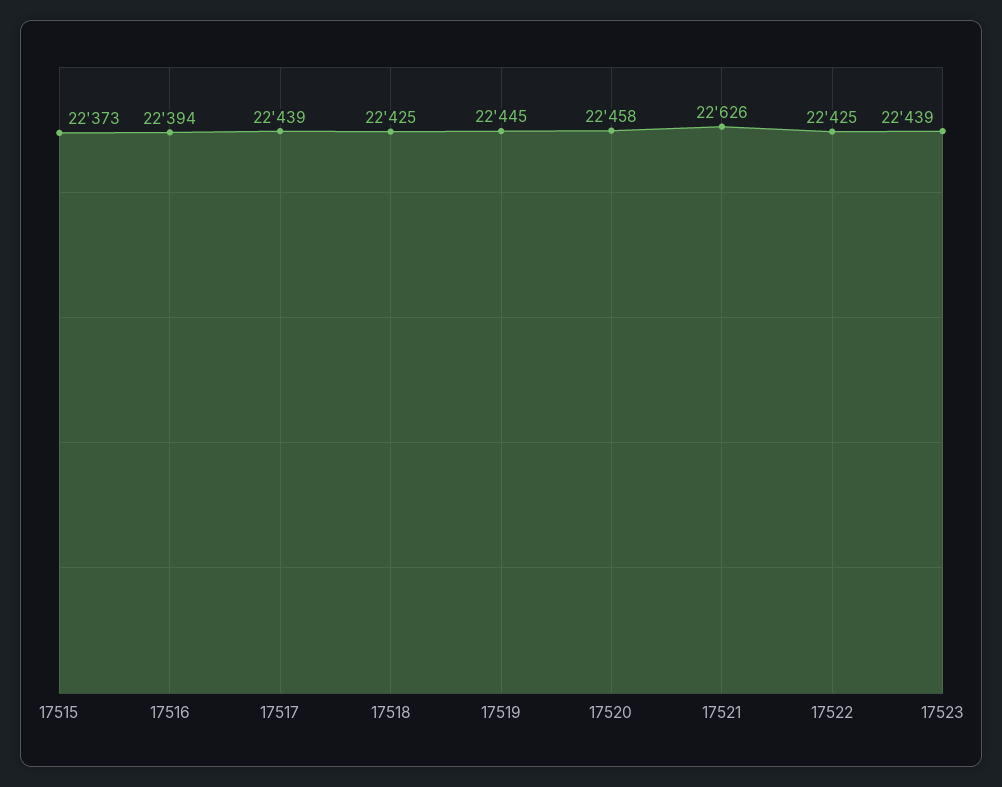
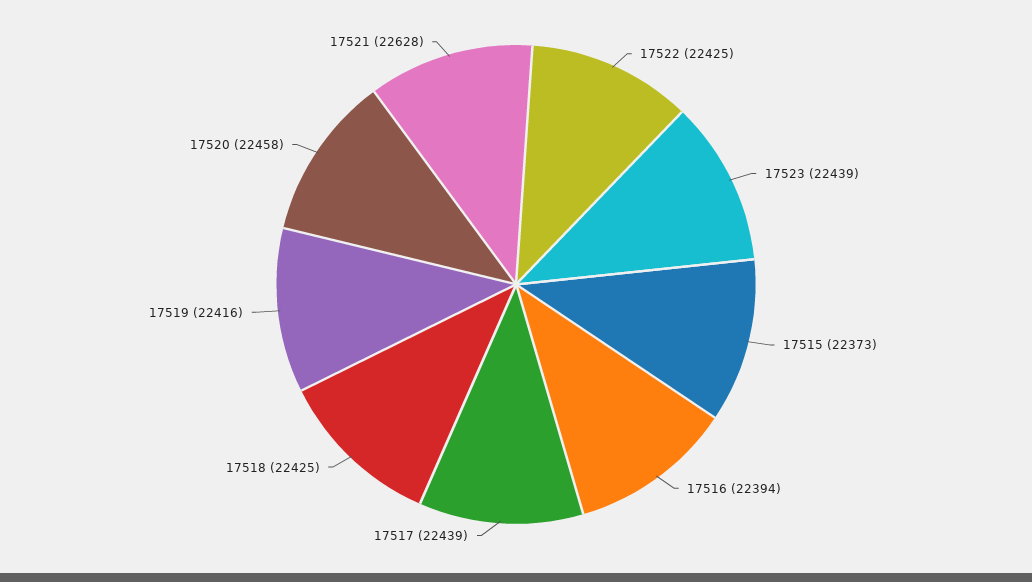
17519: 22445 -> 22416
17521: 22626 -> 22628

